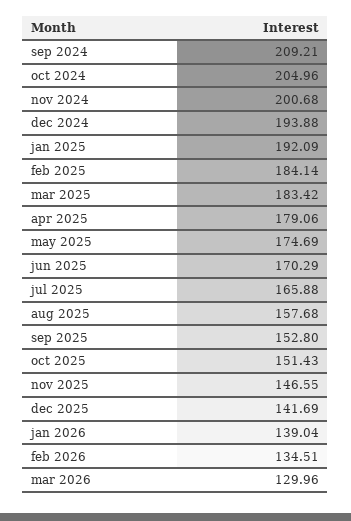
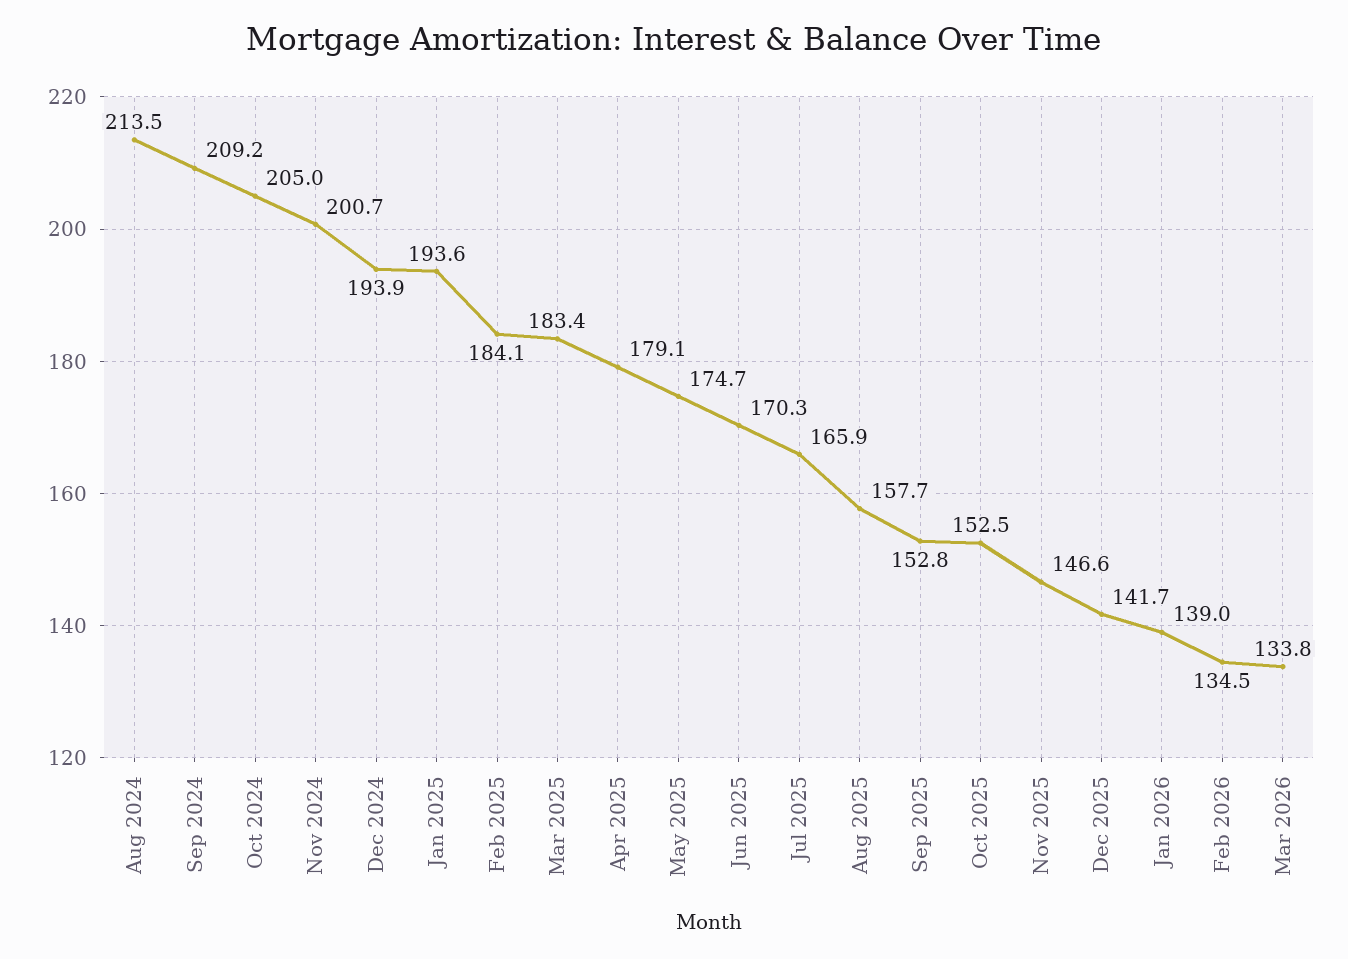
jan 2025: 192.09 -> 193.6
oct 2025: 151.43 -> 152.5
mar 2026: 129.96 -> 133.8
Aug 2024: none -> 213.5

